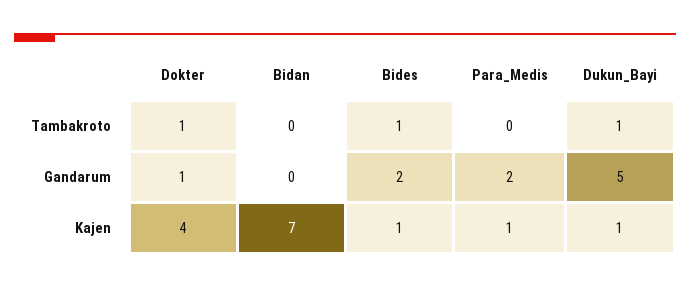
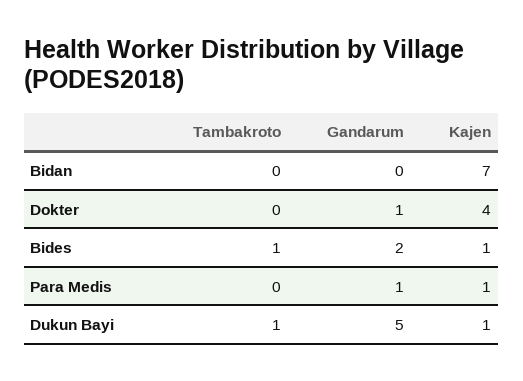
Dokter, Tambakroto: 1 -> 0
Para_Medis, Gandarum: 2 -> 1

